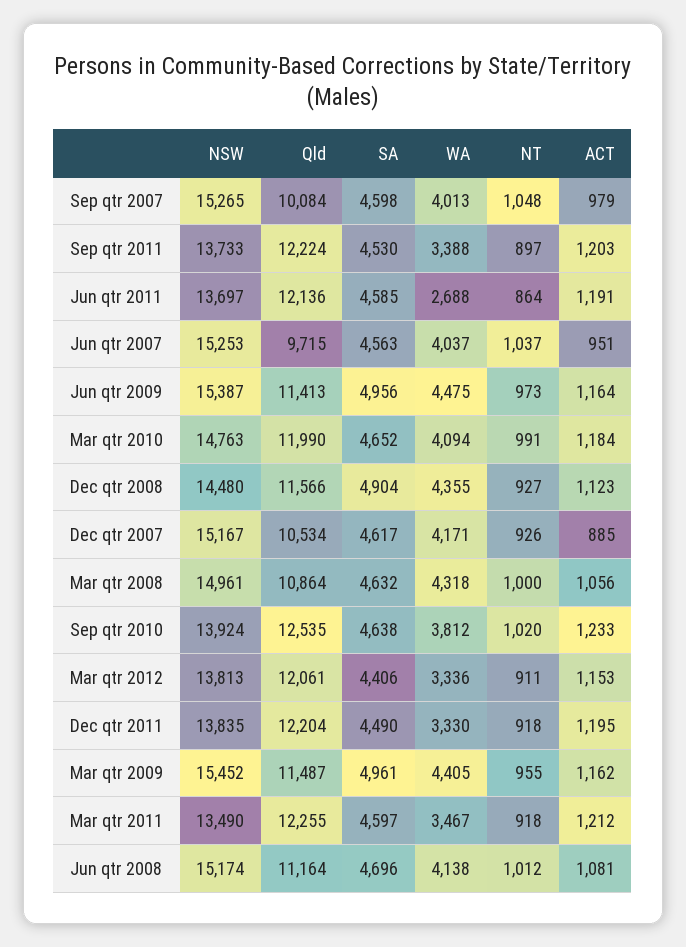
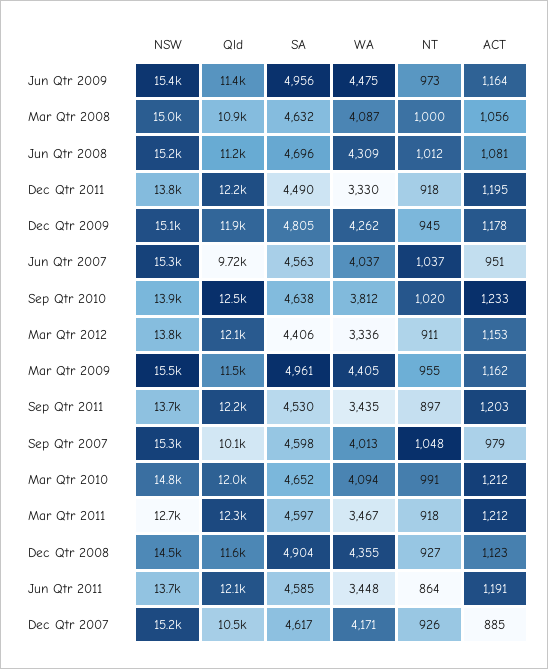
WA, Sep qtr 2011: 3388 -> 3435
WA, Jun qtr 2011: 2688 -> 3448
ACT, Mar qtr 2010: 1184 -> 1212
WA, Mar qtr 2008: 4318 -> 4087
NSW, Mar qtr 2011: 13490 -> 12700
WA, Jun qtr 2008: 4138 -> 4309
NSW, Dec Qtr 2009: none -> 15100
Qld, Dec Qtr 2009: none -> 11900
SA, Dec Qtr 2009: none -> 4805
WA, Dec Qtr 2009: none -> 4262
NT, Dec Qtr 2009: none -> 945
ACT, Dec Qtr 2009: none -> 1178

